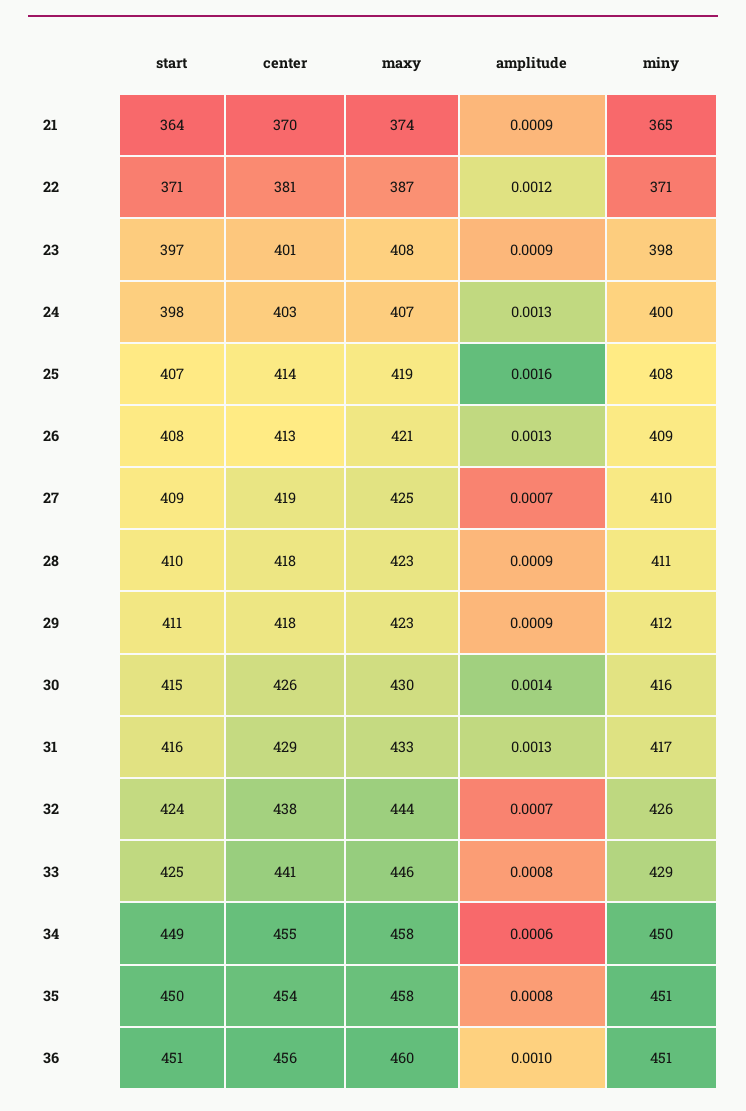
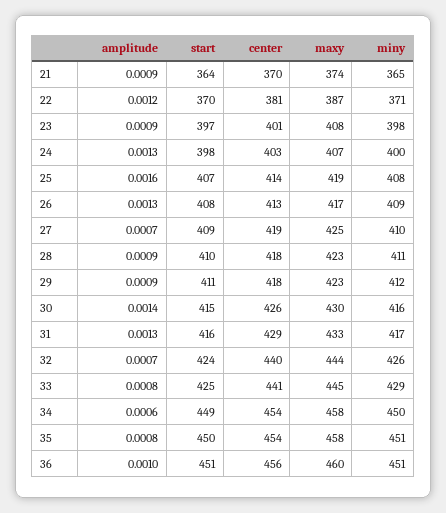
start, 22: 371 -> 370
maxy, 26: 421 -> 417
center, 32: 438 -> 440
maxy, 33: 446 -> 445
center, 34: 455 -> 454

